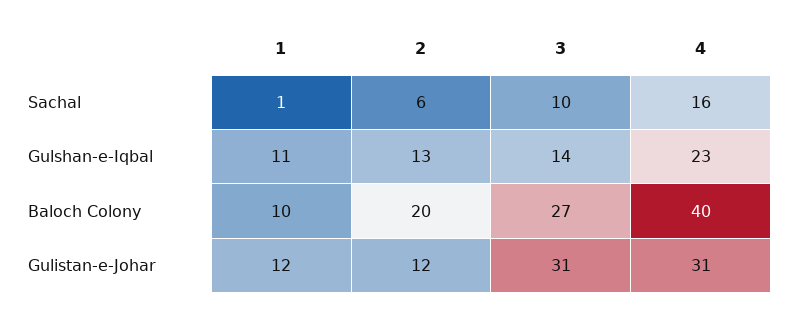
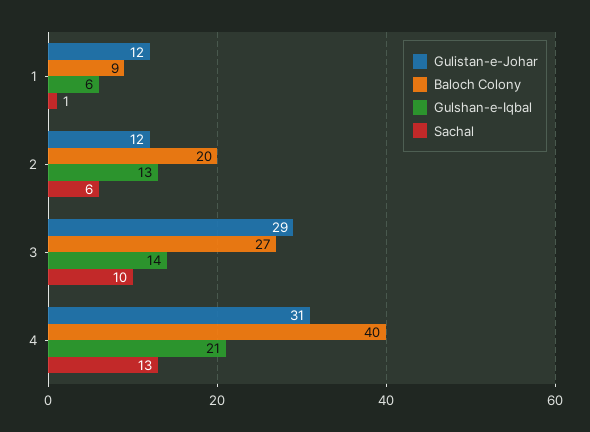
Sachal, 4: 16 -> 13
Gulshan-e-Iqbal, 1: 11 -> 6
Gulshan-e-Iqbal, 4: 23 -> 21
Baloch Colony, 1: 10 -> 9
Gulistan-e-Johar, 3: 31 -> 29

